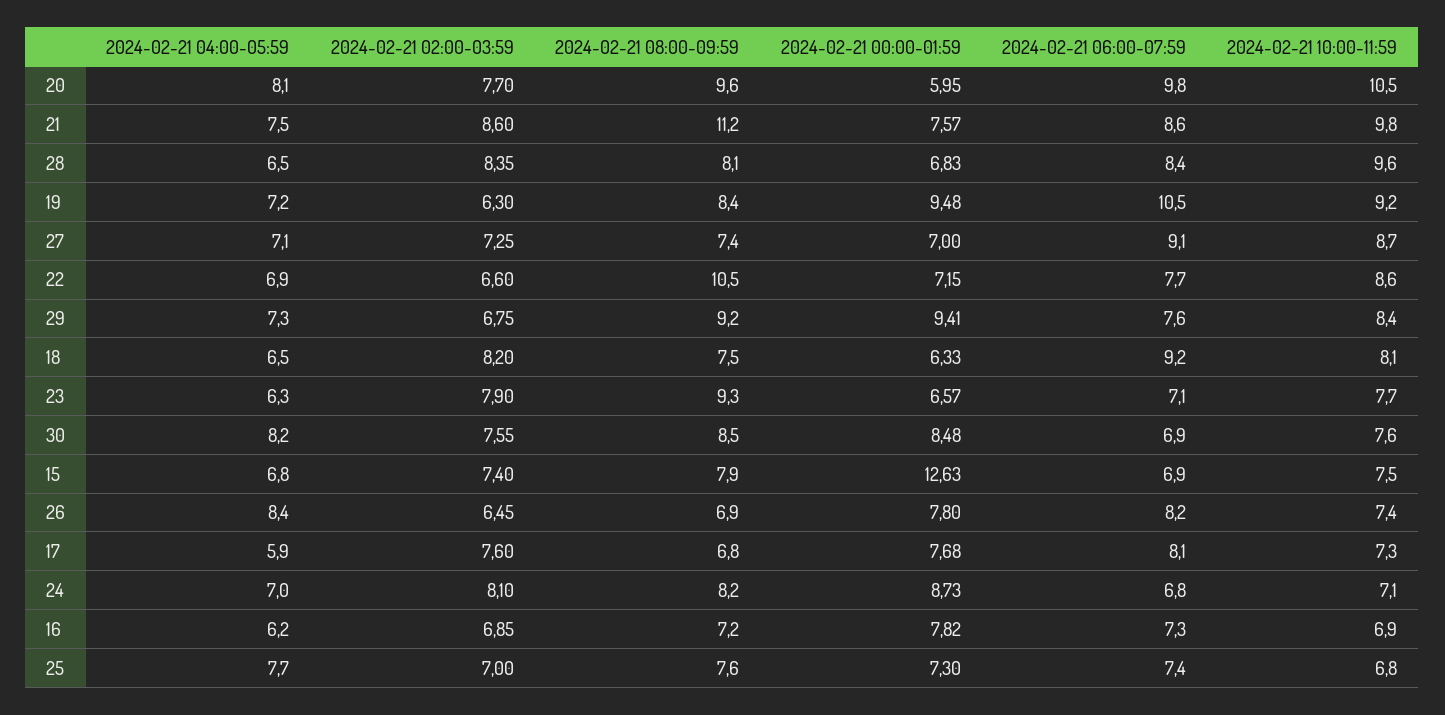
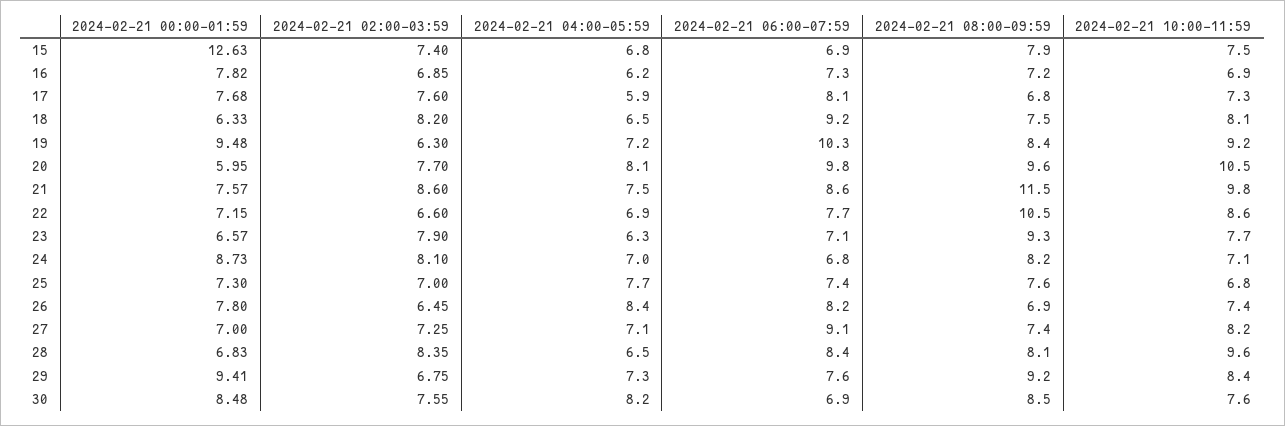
2024-02-21 08:00-09:59, 21: 11.2 -> 11.5
2024-02-21 06:00-07:59, 19: 10.5 -> 10.3
2024-02-21 10:00-11:59, 27: 8.7 -> 8.2

